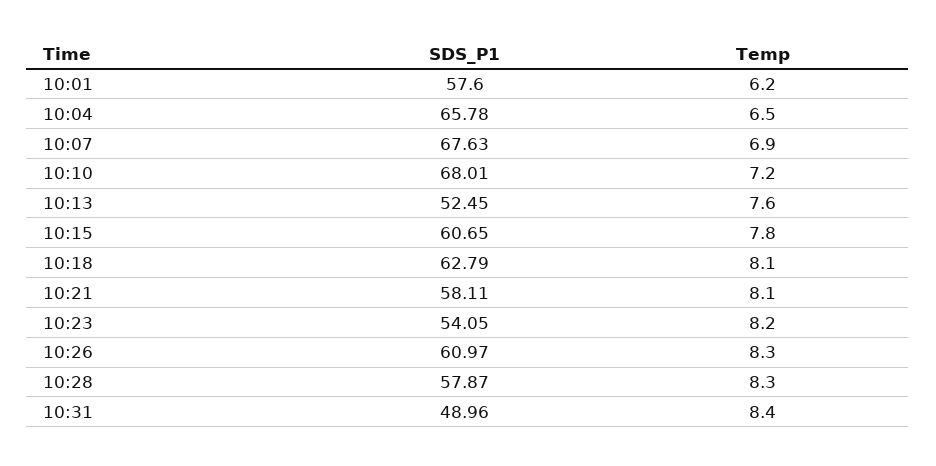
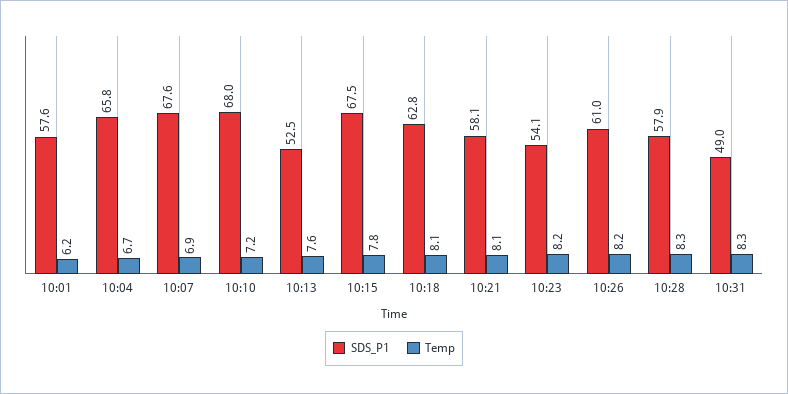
Temp, 10:04: 6.5 -> 6.7
SDS_P1, 10:15: 60.65 -> 67.5
Temp, 10:26: 8.3 -> 8.2
Temp, 10:31: 8.4 -> 8.3

